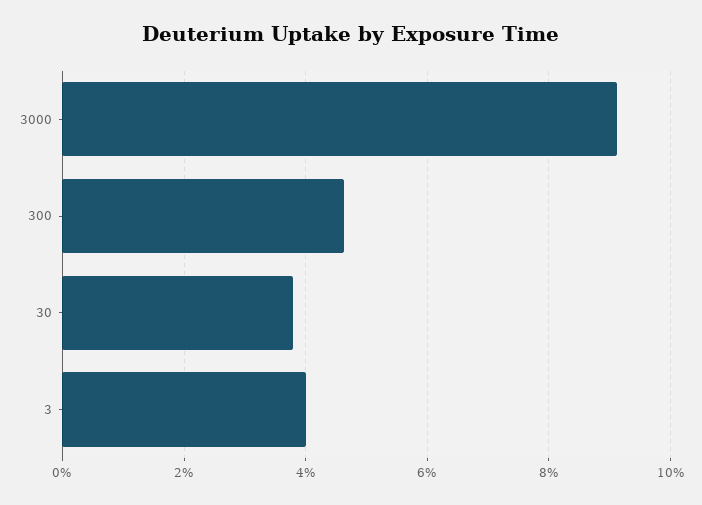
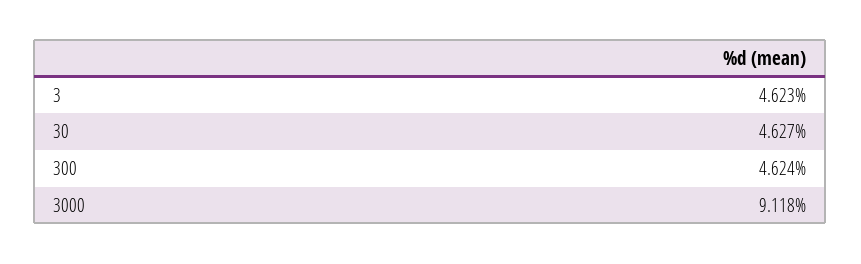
30: 3.8 -> 4.627
3: 4 -> 4.623

